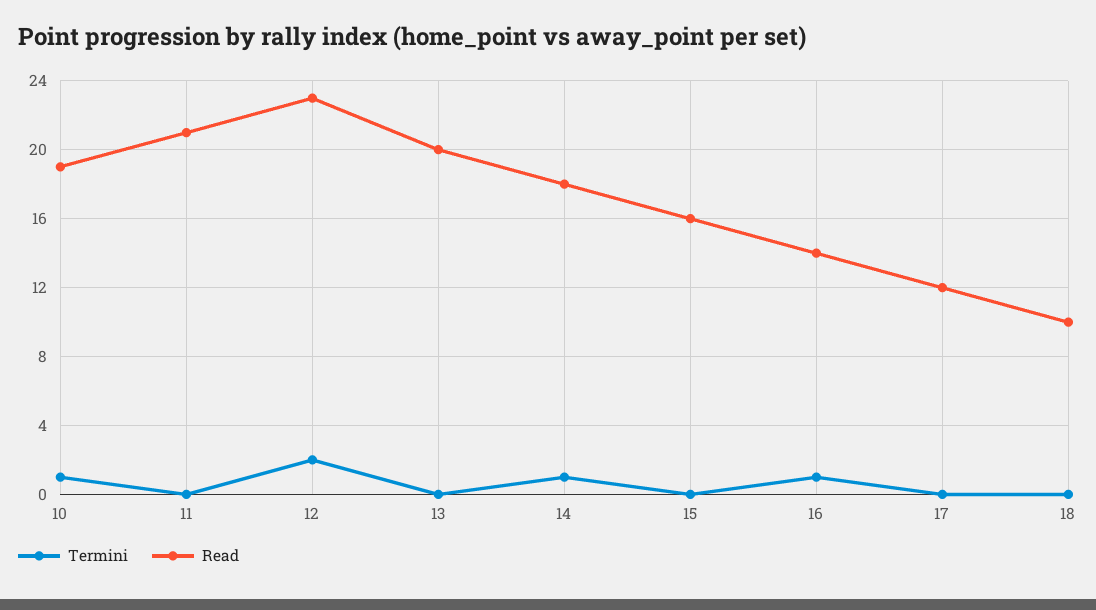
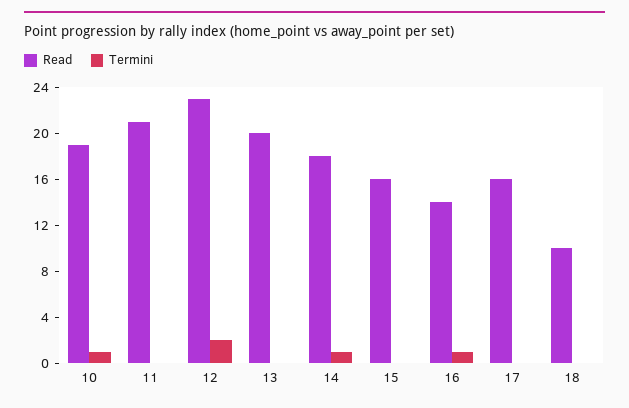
Read, 17: 12 -> 16

